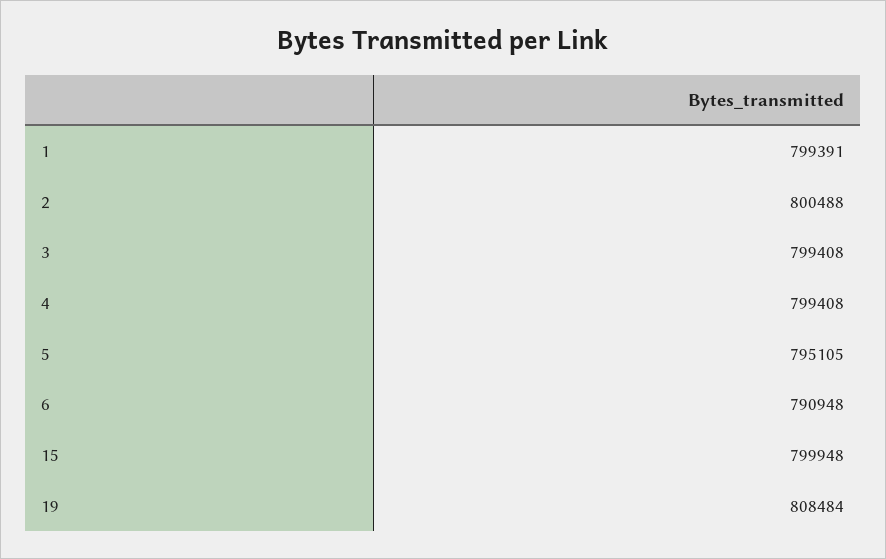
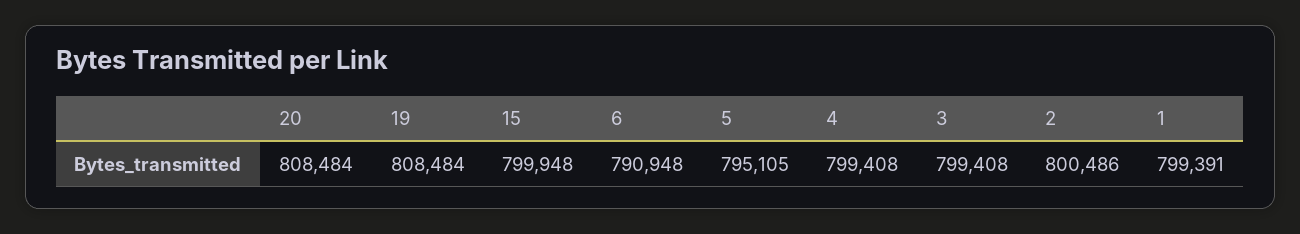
2: 800488 -> 800486
20: none -> 808484

